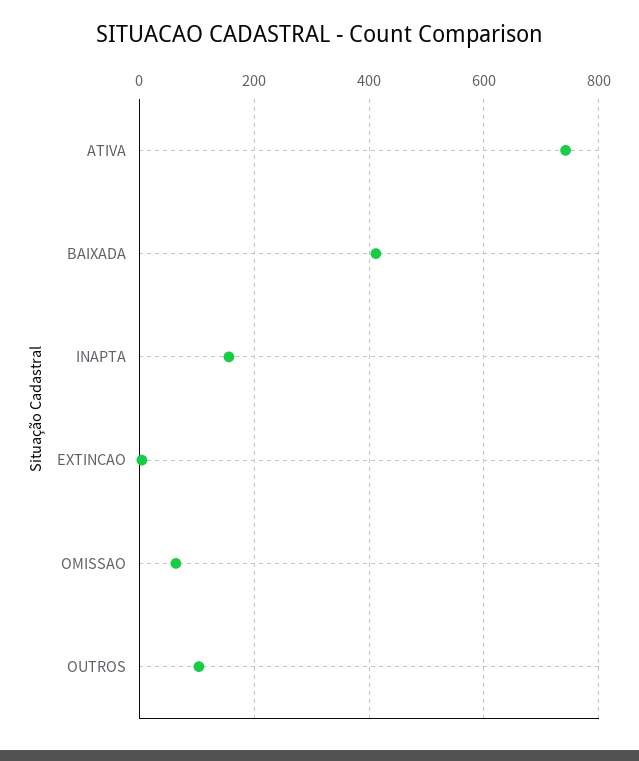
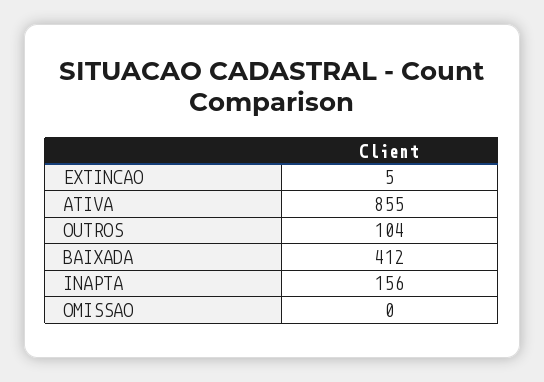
ATIVA: 740 -> 855
OMISSAO: 60 -> 0

